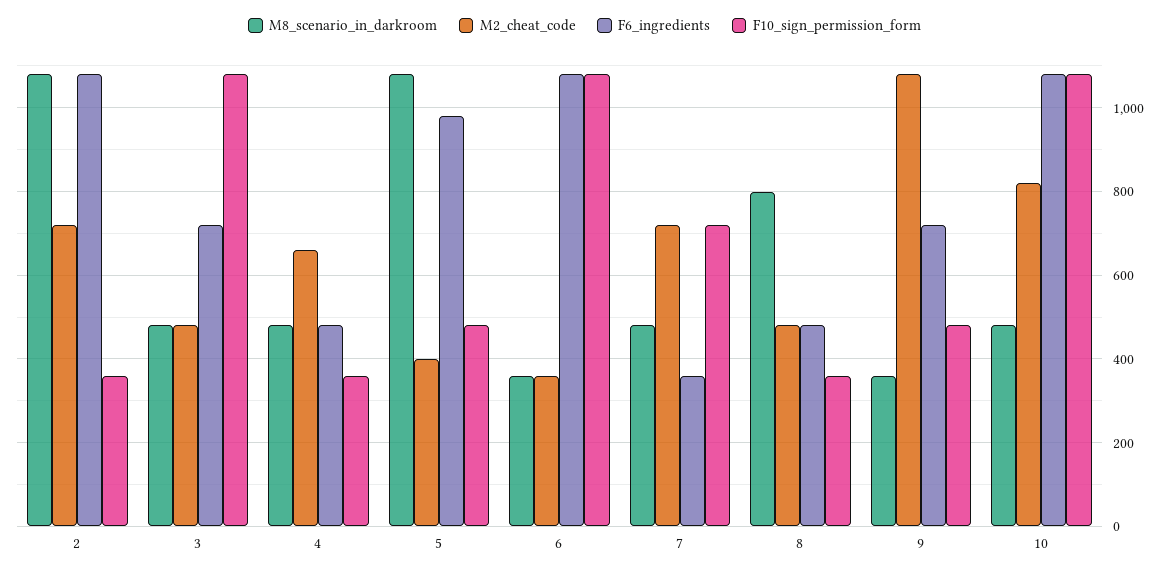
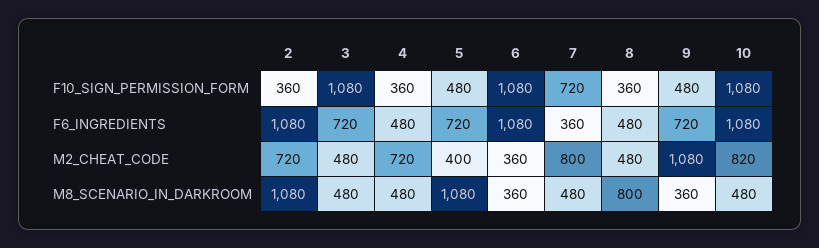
M2_cheat_code, 4: 660 -> 720
F6_ingredients, 5: 980 -> 720
M2_cheat_code, 7: 720 -> 800

